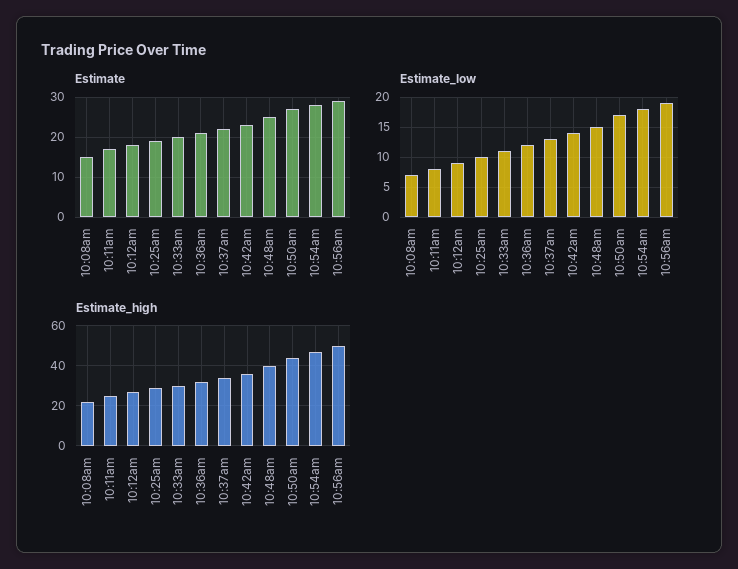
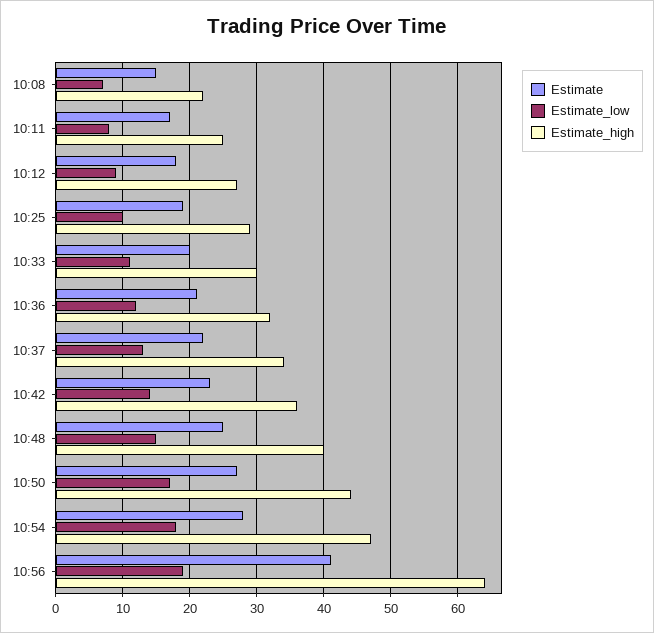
Estimate, 10:56am: 30 -> 41
Estimate_high, 10:56am: 50 -> 64

